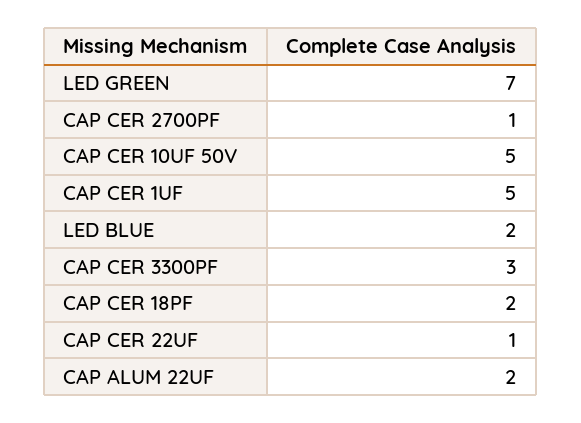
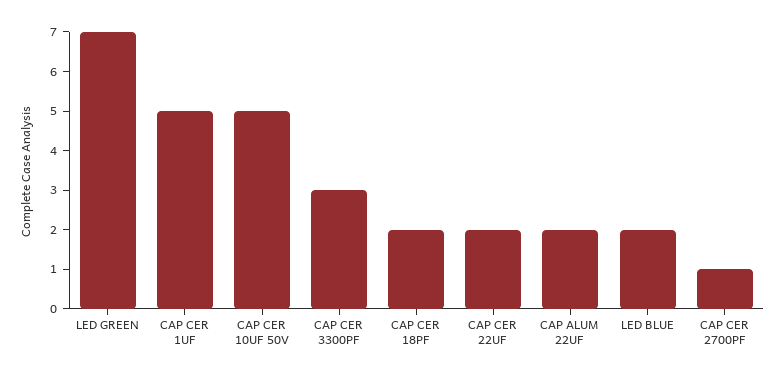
CAP CER 22UF: 1 -> 2

